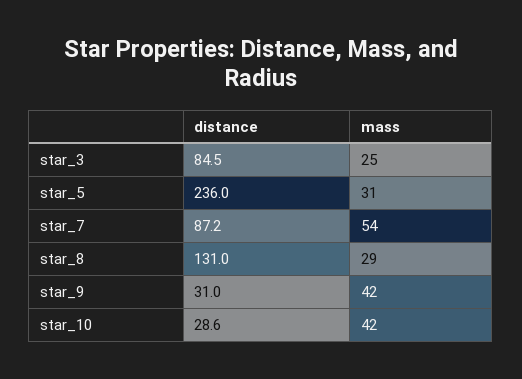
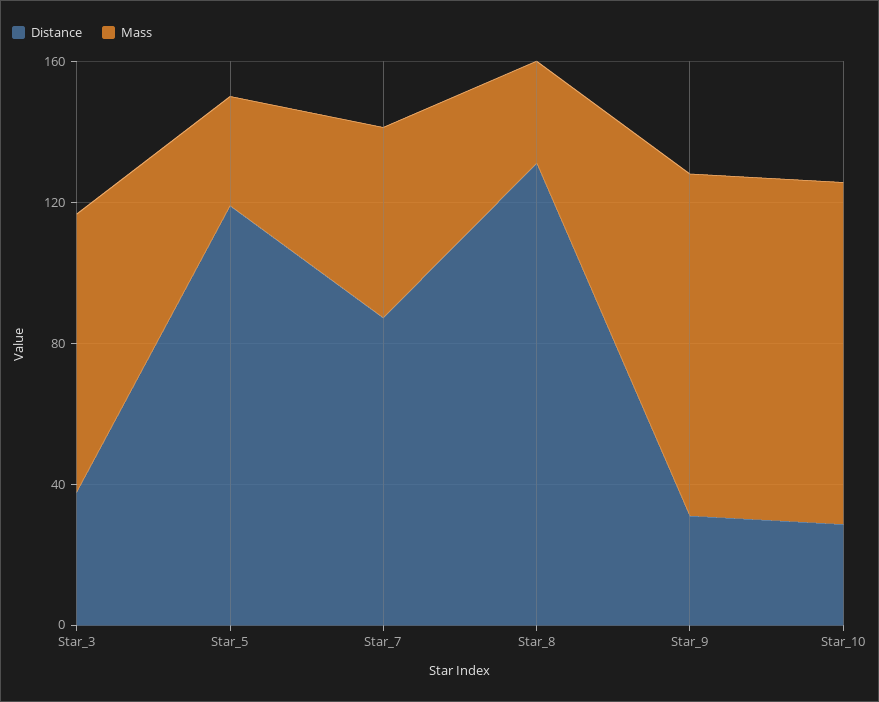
distance, star_3: 84.5 -> 40
mass, star_3: 25 -> 80
distance, star_5: 236 -> 120
mass, star_9: 42 -> 100
mass, star_10: 42 -> 100

